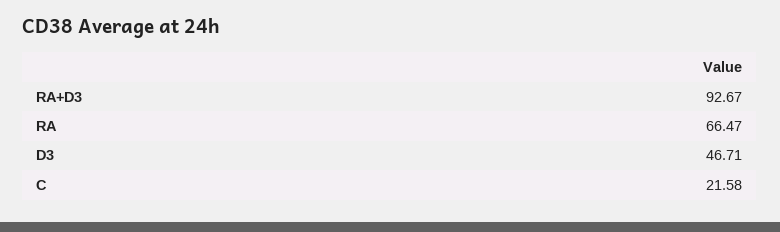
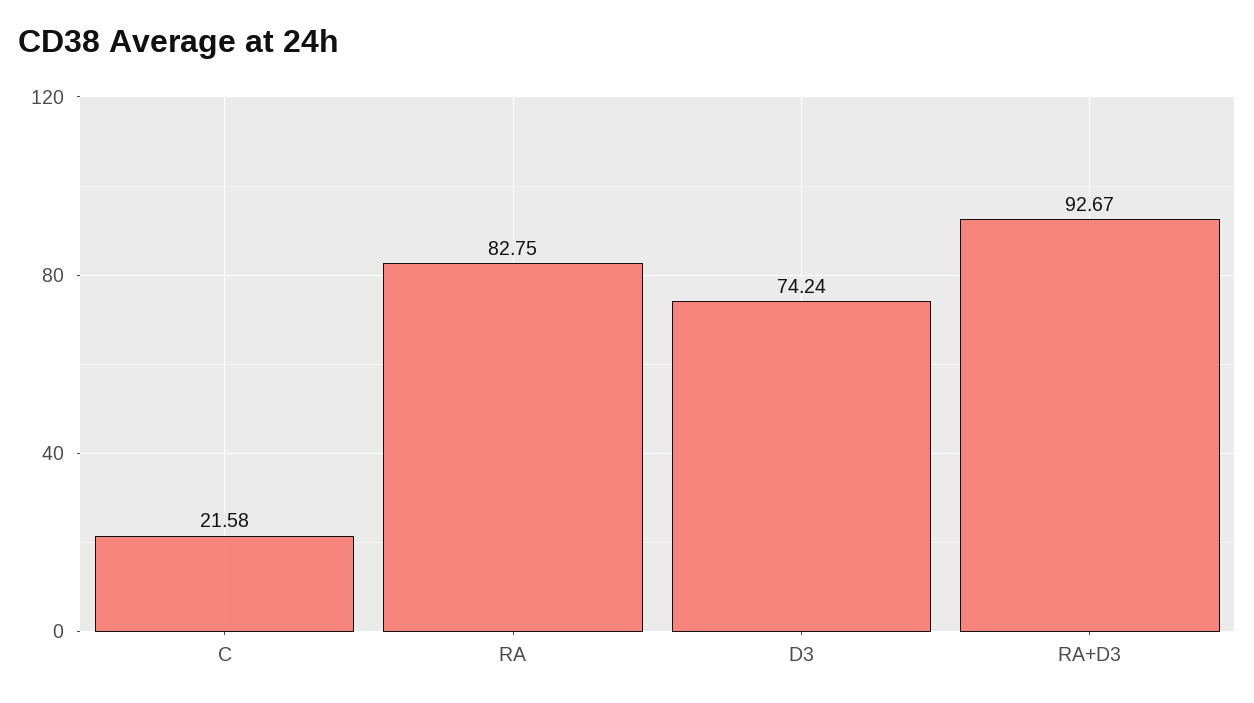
RA: 66.47 -> 82.75
D3: 46.71 -> 74.24

